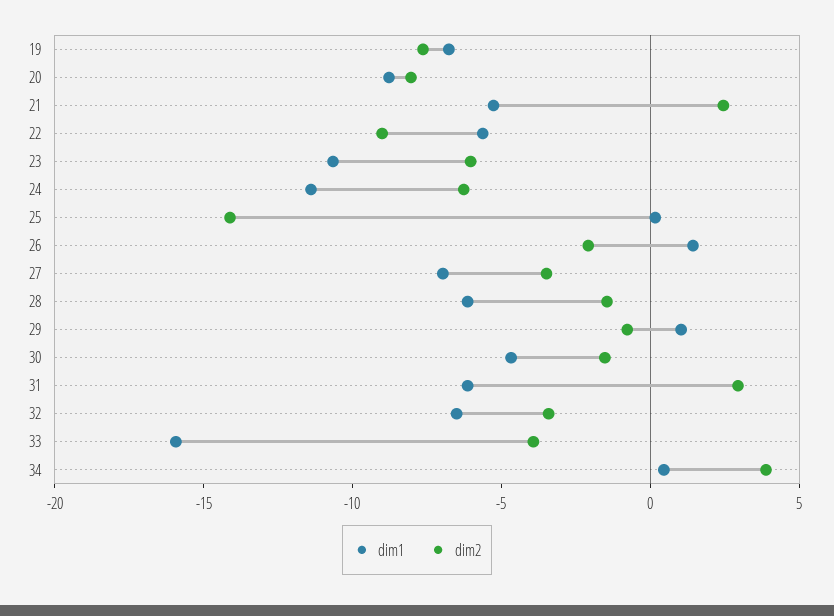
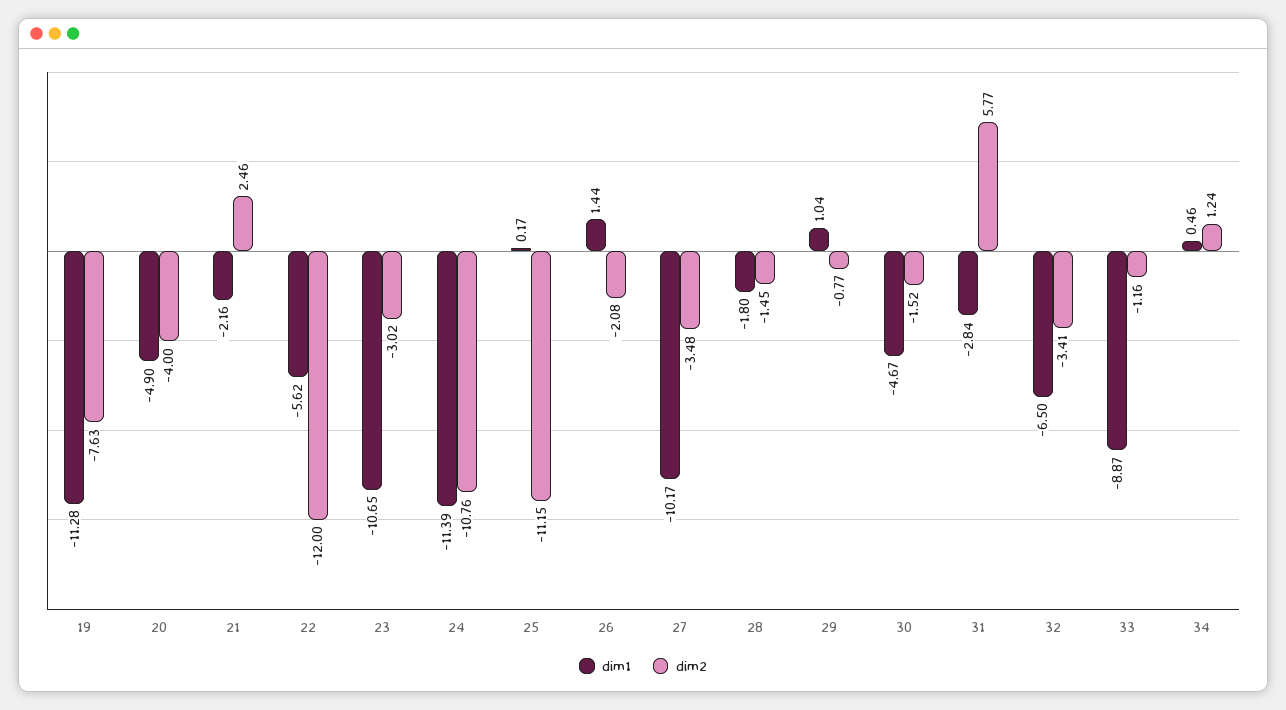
dim1, 19: -7 -> -11.28
dim1, 20: -9 -> -4.9
dim2, 20: -8 -> -4
dim1, 21: -5 -> -2.16
dim2, 22: -9 -> -12
dim2, 23: -6 -> -3.02
dim2, 24: -6 -> -10.76
dim2, 25: -14 -> -11.15
dim1, 27: -7 -> -10.17
dim1, 28: -6 -> -1.8
dim1, 31: -6 -> -2.84
dim2, 31: 3 -> 5.77
dim1, 33: -16 -> -8.87
dim2, 33: -4 -> -1.16
dim2, 34: 4 -> 1.24

